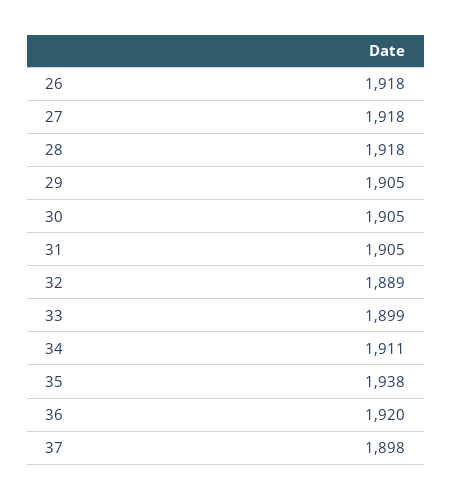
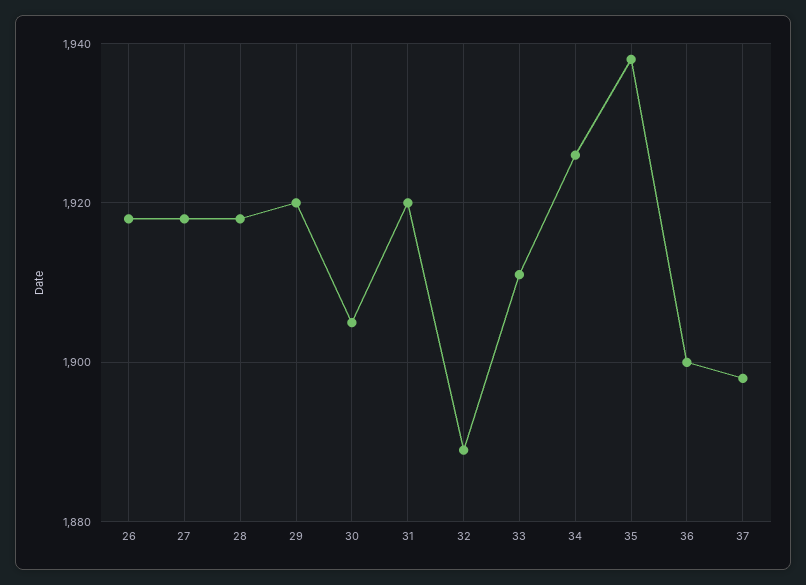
29: 1905 -> 1920
31: 1905 -> 1920
33: 1899 -> 1910
34: 1911 -> 1925
36: 1920 -> 1900

